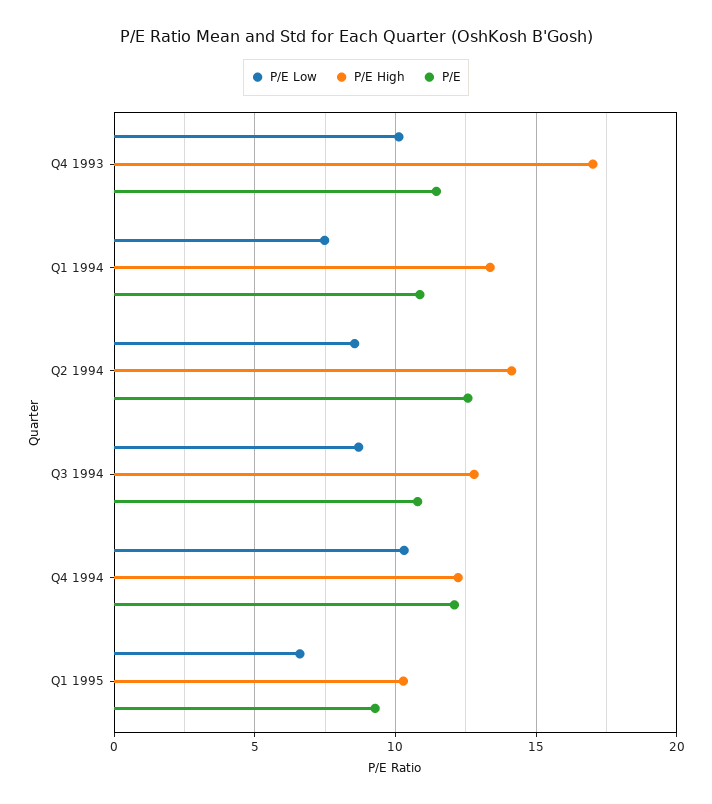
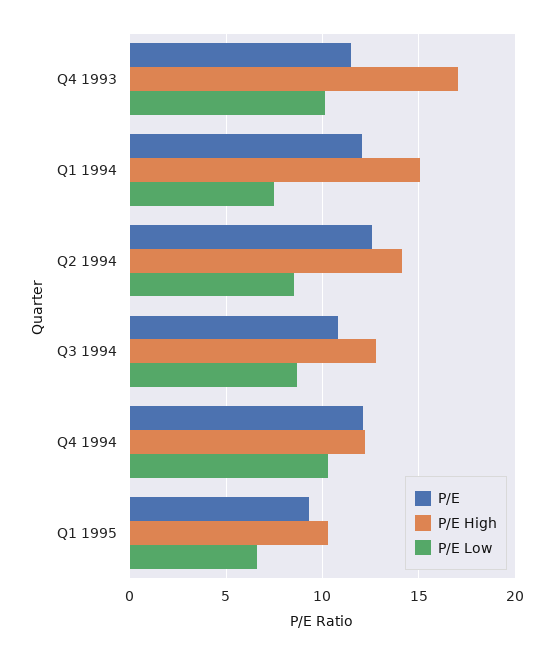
P/E High, Q1 1994: 13.5 -> 15
P/E, Q1 1994: 11 -> 12

